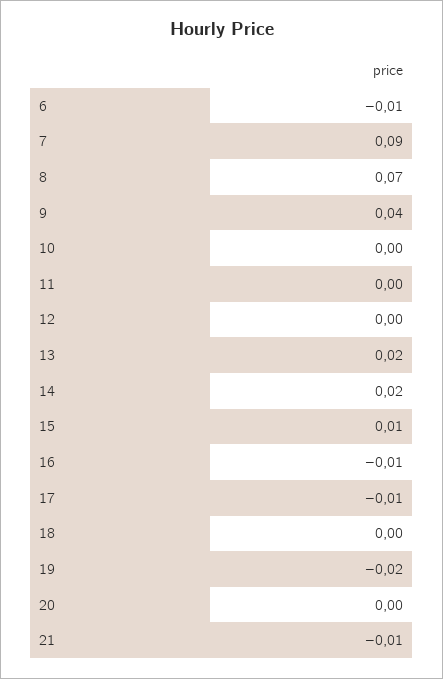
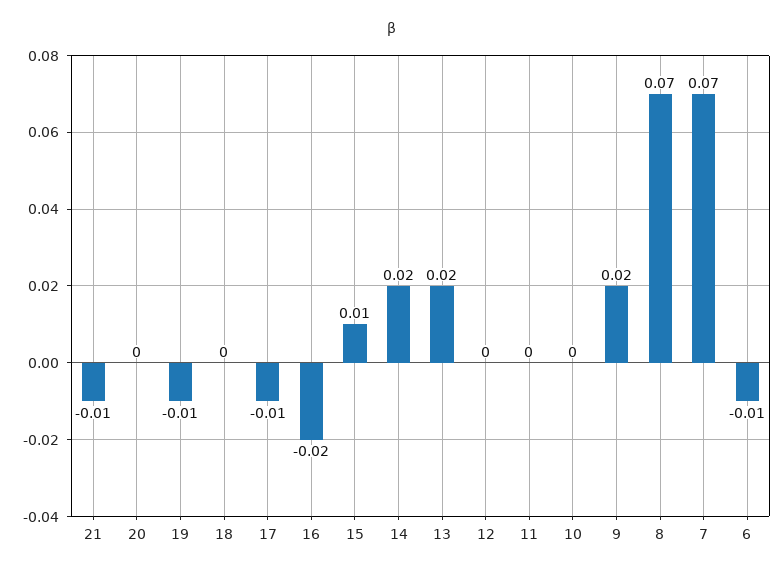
7: 0.09 -> 0.07
9: 0.04 -> 0.02
16: -0.01 -> -0.02
19: -0.02 -> -0.01

